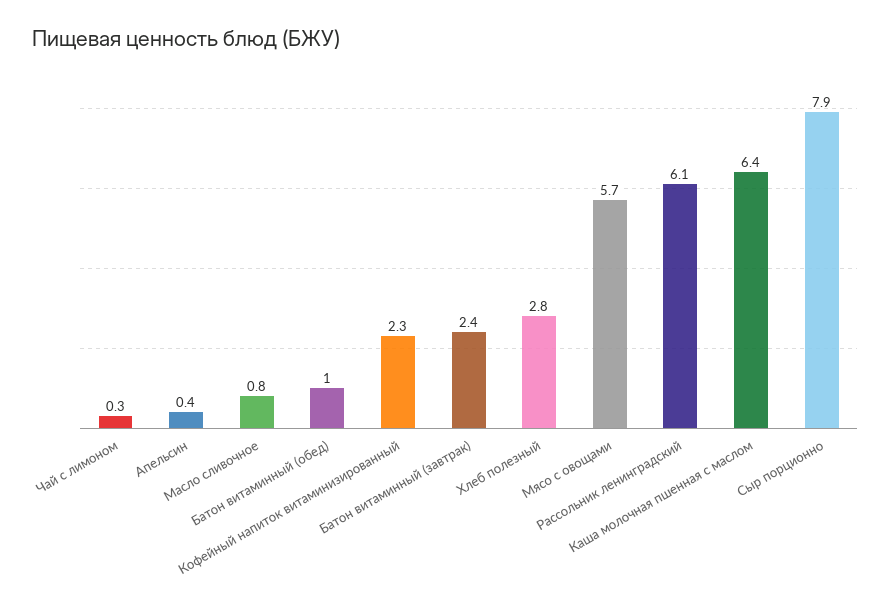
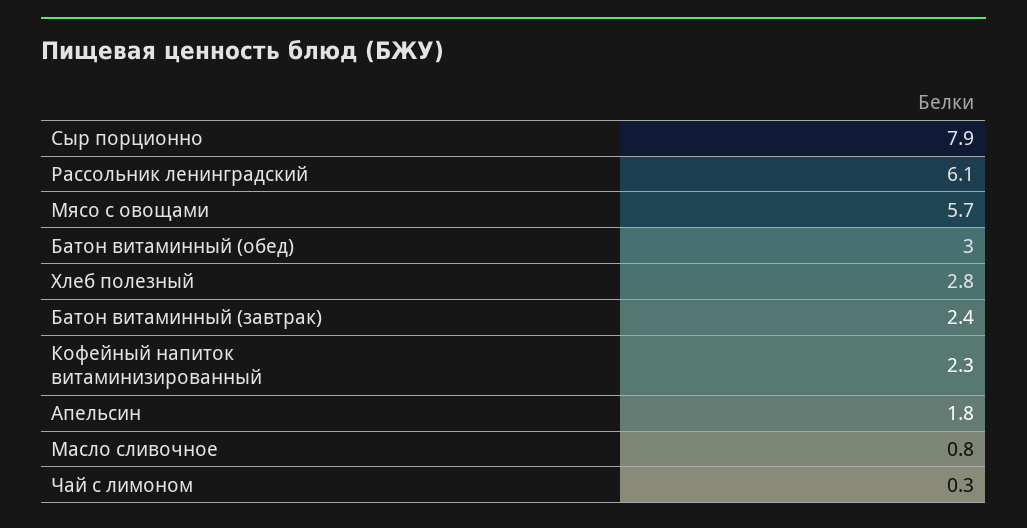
Апельсин: 0.4 -> 1.8
Батон витаминный (обед): 1 -> 3
Каша молочная пшенная с маслом: 6.4 -> none

